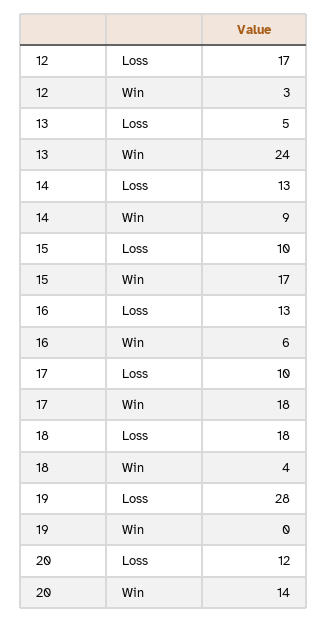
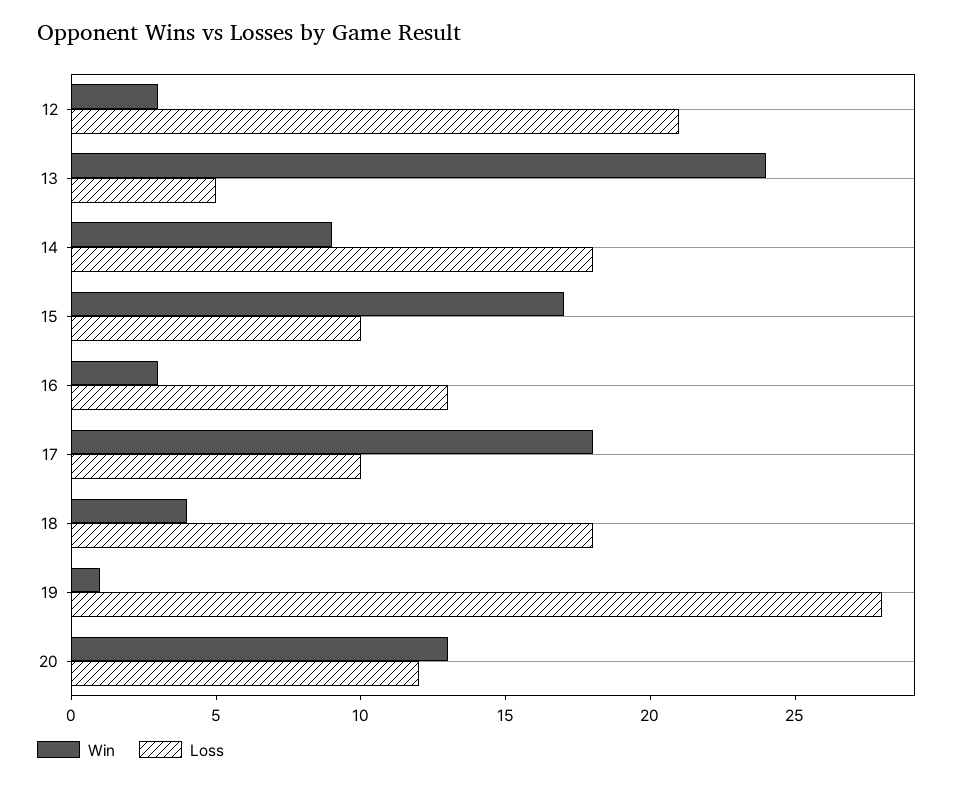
Loss, 12: 17 -> 21
Loss, 14: 13 -> 18
Win, 16: 6 -> 3
Win, 19: 0 -> 1
Win, 20: 14 -> 13

